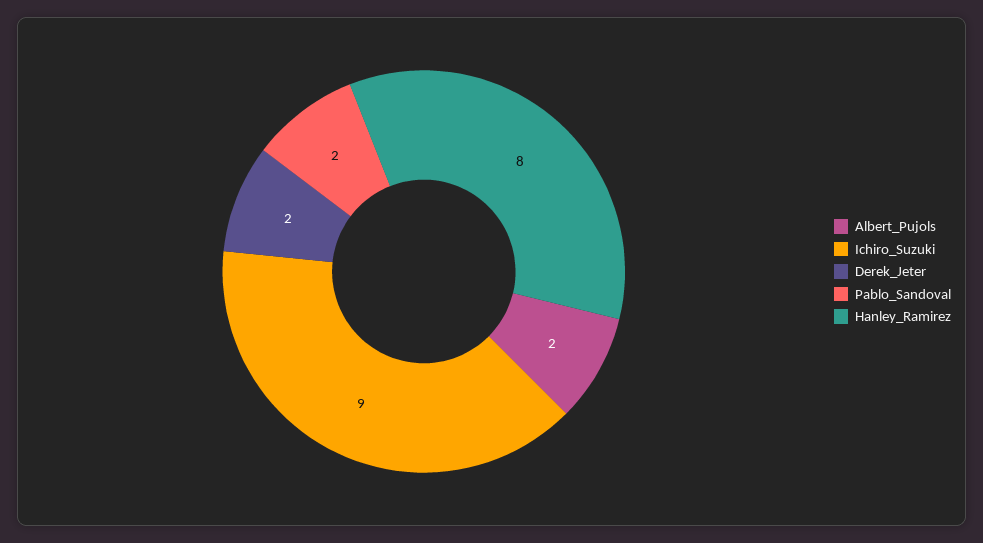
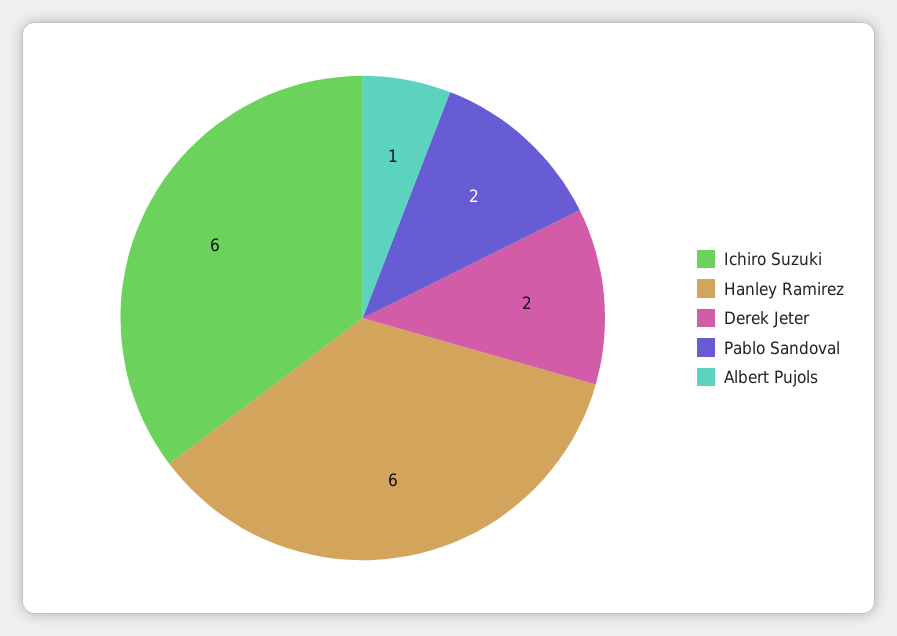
Albert_Pujols: 2 -> 1
Ichiro_Suzuki: 9 -> 6
Hanley_Ramirez: 8 -> 6

